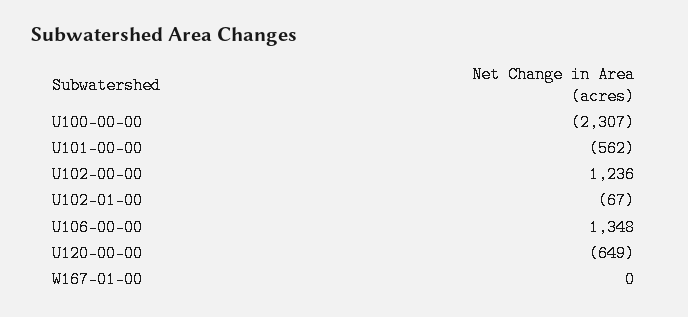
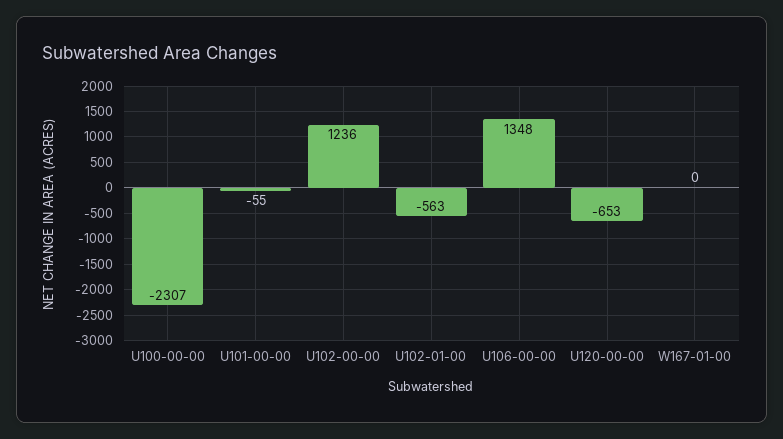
U101-00-00: -562 -> -55
U102-01-00: -67 -> -563
U120-00-00: -649 -> -653

